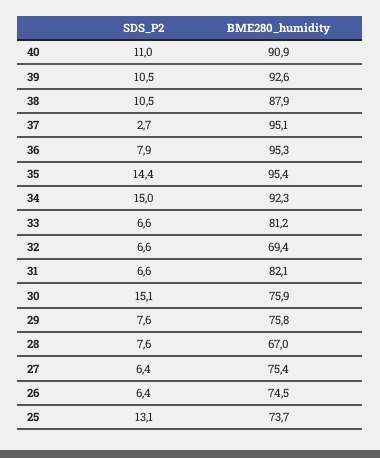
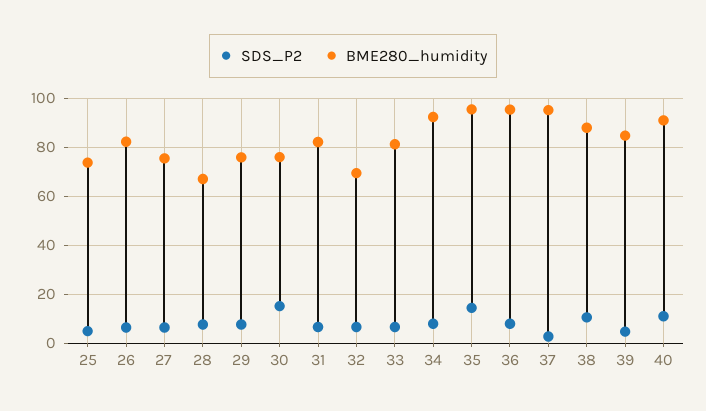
SDS_P2, 39: 10.5 -> 5
BME280_humidity, 39: 92.6 -> 85
SDS_P2, 34: 15 -> 7.5
BME280_humidity, 26: 74.5 -> 82.5
SDS_P2, 25: 13.1 -> 5

